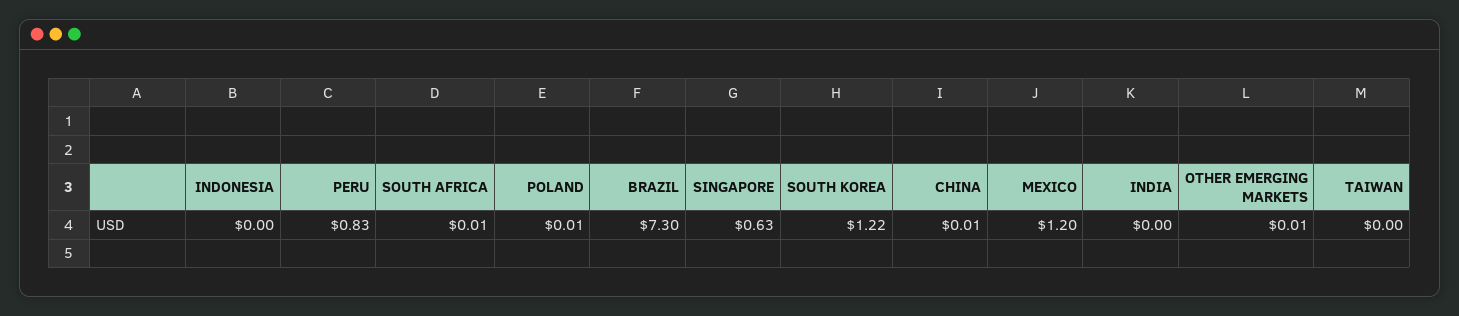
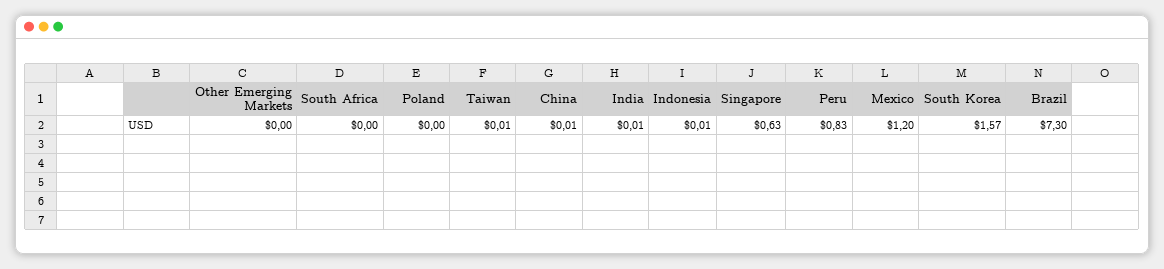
INDONESIA: 0 -> 0.01
SOUTH AFRICA: 0.01 -> 0
POLAND: 0.01 -> 0
SOUTH KOREA: 1.22 -> 1.57
INDIA: 0 -> 0.01
OTHER EMERGING MARKETS: 0.01 -> 0
TAIWAN: 0 -> 0.01

